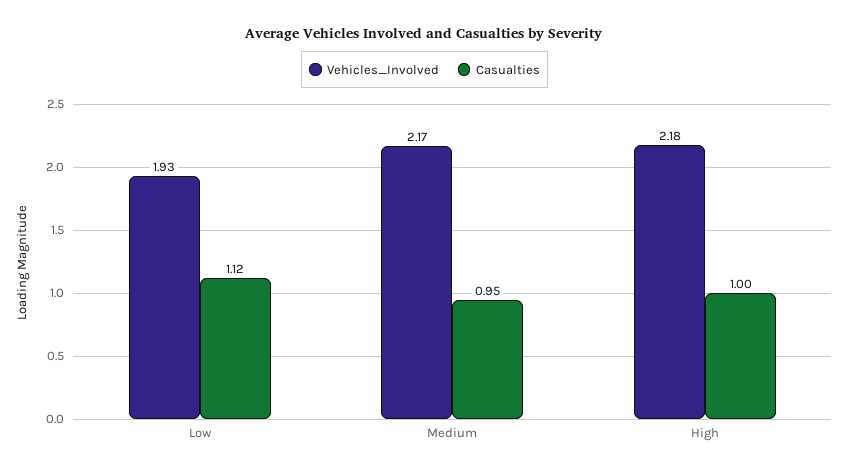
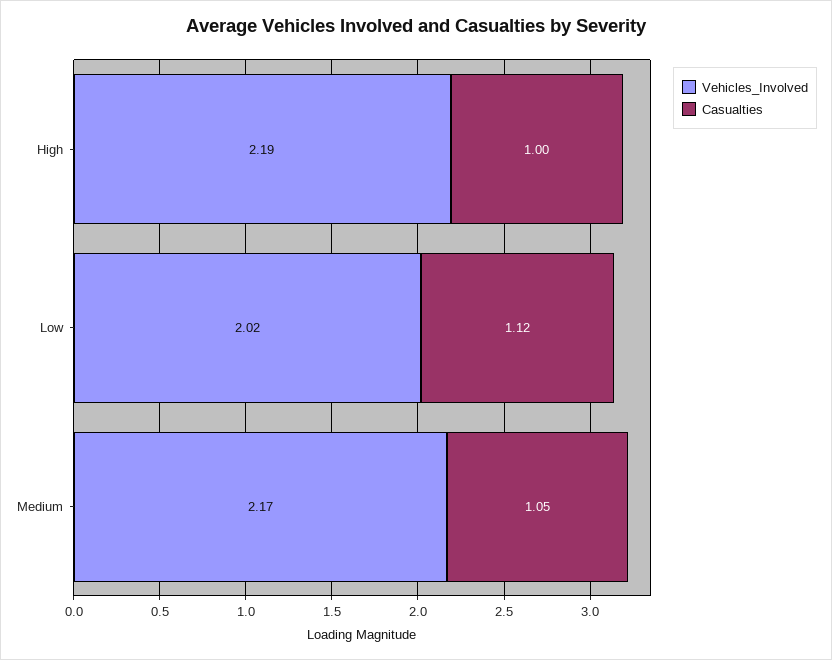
Vehicles_Involved, Low: 1.93 -> 2.02
Casualties, Medium: 0.95 -> 1.05
Vehicles_Involved, High: 2.18 -> 2.19

